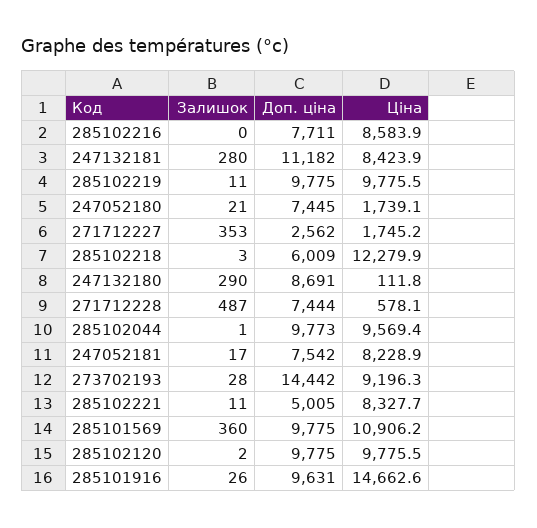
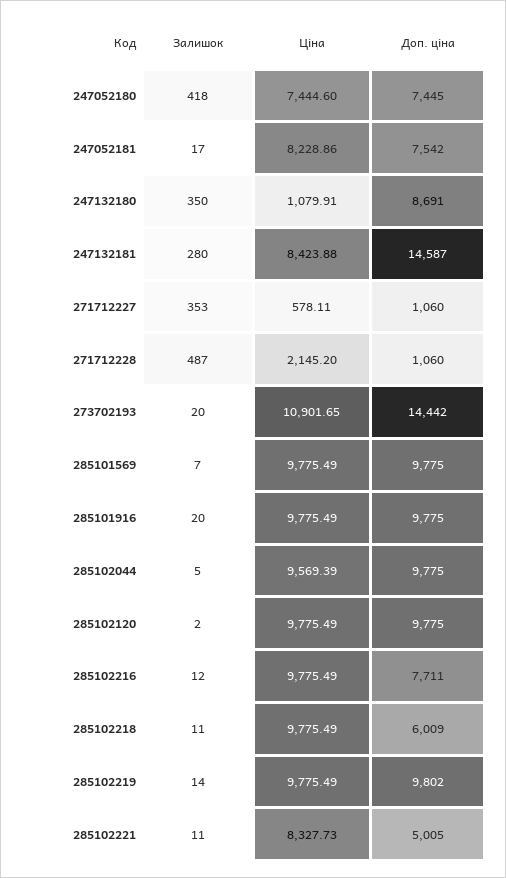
Залишок, 285102216: 0 -> 12
Ціна, 285102216: 8583.9 -> 9775.49
Доп. ціна, 247132181: 11182 -> 14587
Залишок, 285102219: 11 -> 14
Доп. ціна, 285102219: 9775 -> 9802
Залишок, 247052180: 21 -> 418
Ціна, 247052180: 1739.1 -> 7444.6
Доп. ціна, 271712227: 2562 -> 1060
Ціна, 271712227: 1745.2 -> 578.11
Залишок, 285102218: 3 -> 11
Ціна, 285102218: 12279.9 -> 9775.49
Залишок, 247132180: 290 -> 350
Ціна, 247132180: 111.8 -> 1079.91
Доп. ціна, 271712228: 7444 -> 1060
Ціна, 271712228: 578.1 -> 2145.2
Залишок, 285102044: 1 -> 5
Доп. ціна, 285102044: 9773 -> 9775
Залишок, 273702193: 28 -> 20
Ціна, 273702193: 9196.3 -> 10901.65
Залишок, 285101569: 360 -> 7
Ціна, 285101569: 10906.2 -> 9775.49
Залишок, 285101916: 26 -> 20
Доп. ціна, 285101916: 9631 -> 9775
Ціна, 285101916: 14662.6 -> 9775.49

